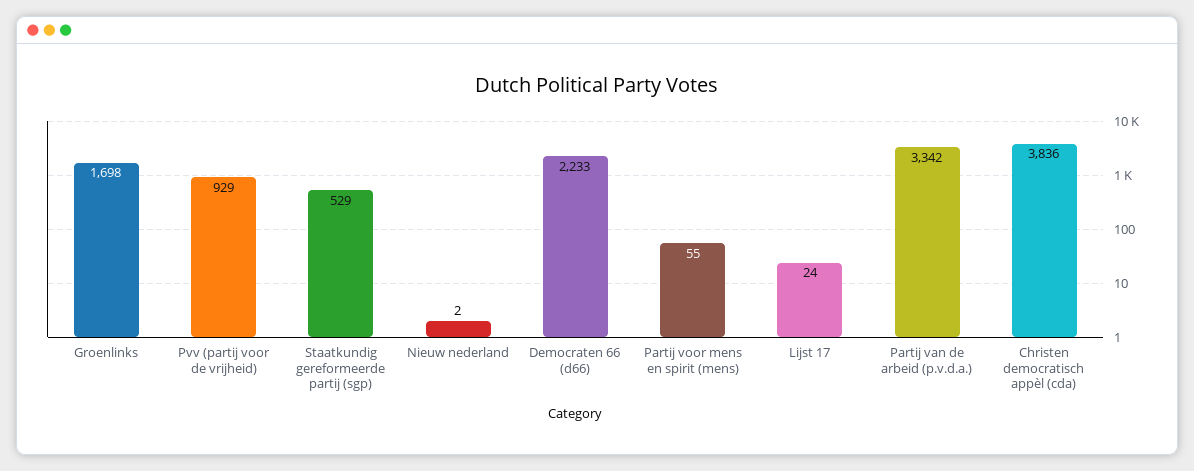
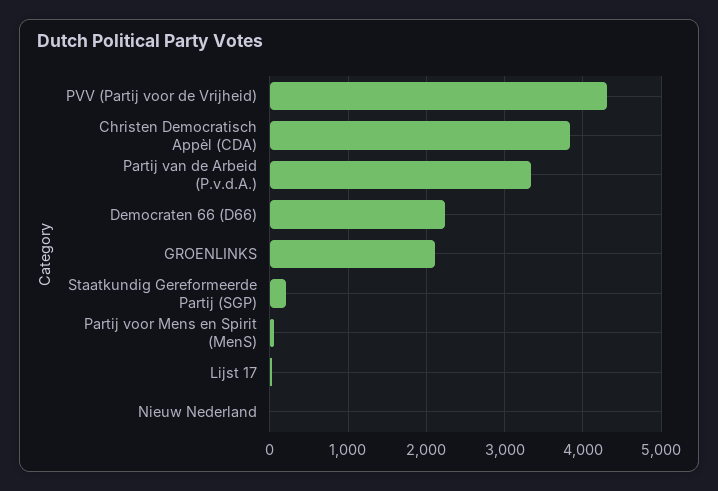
Groenlinks: 1698 -> 2100
Pvv (partij voor de vrijheid): 929 -> 4300
Staatkundig gereformeerde partij (sgp): 529 -> 200

